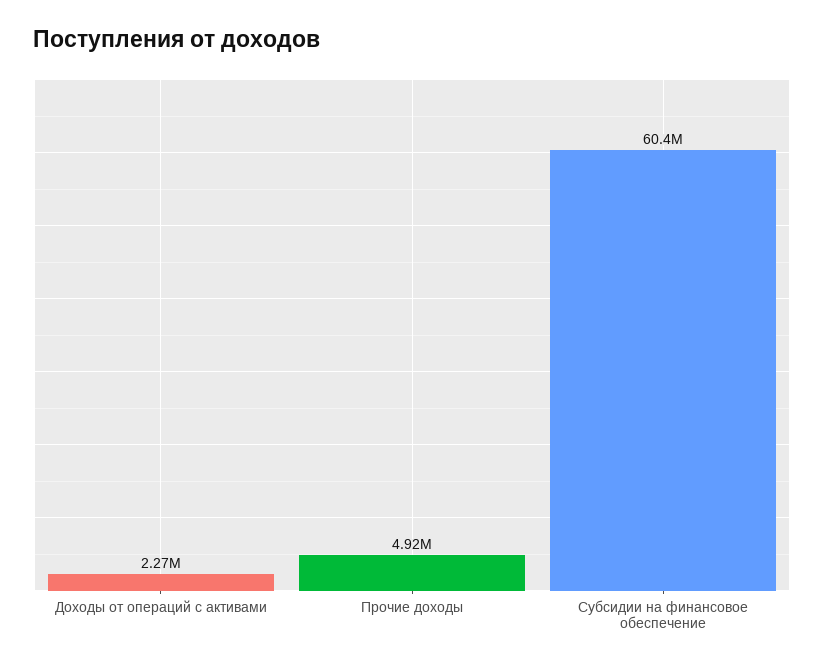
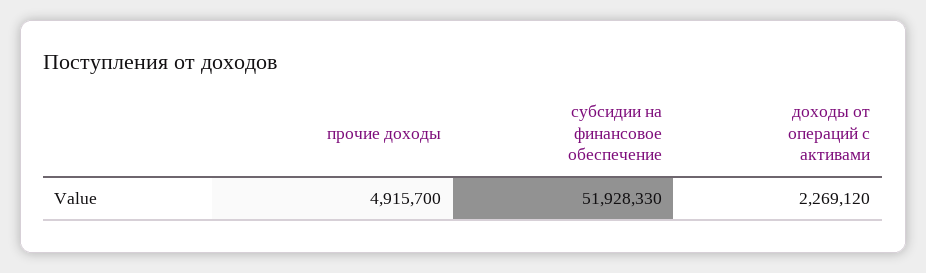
Субсидии на финансовое обеспечение: 60400000 -> 51928330

